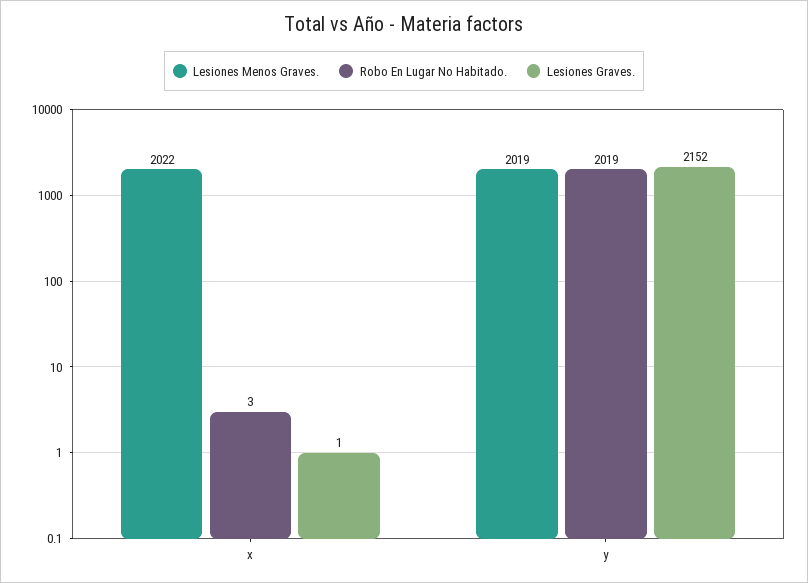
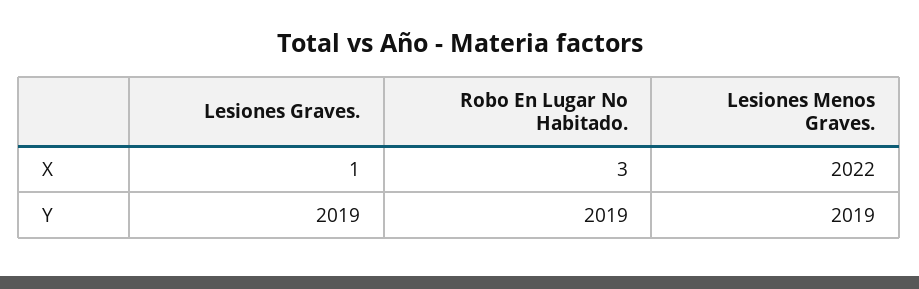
Lesiones Graves., y: 2152 -> 2019

